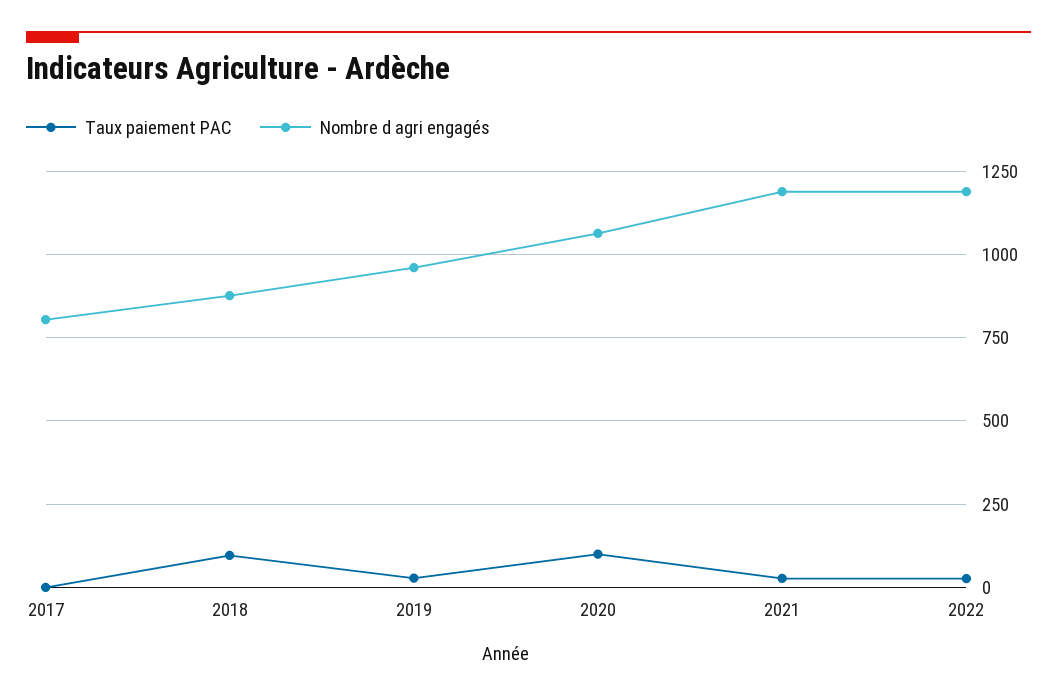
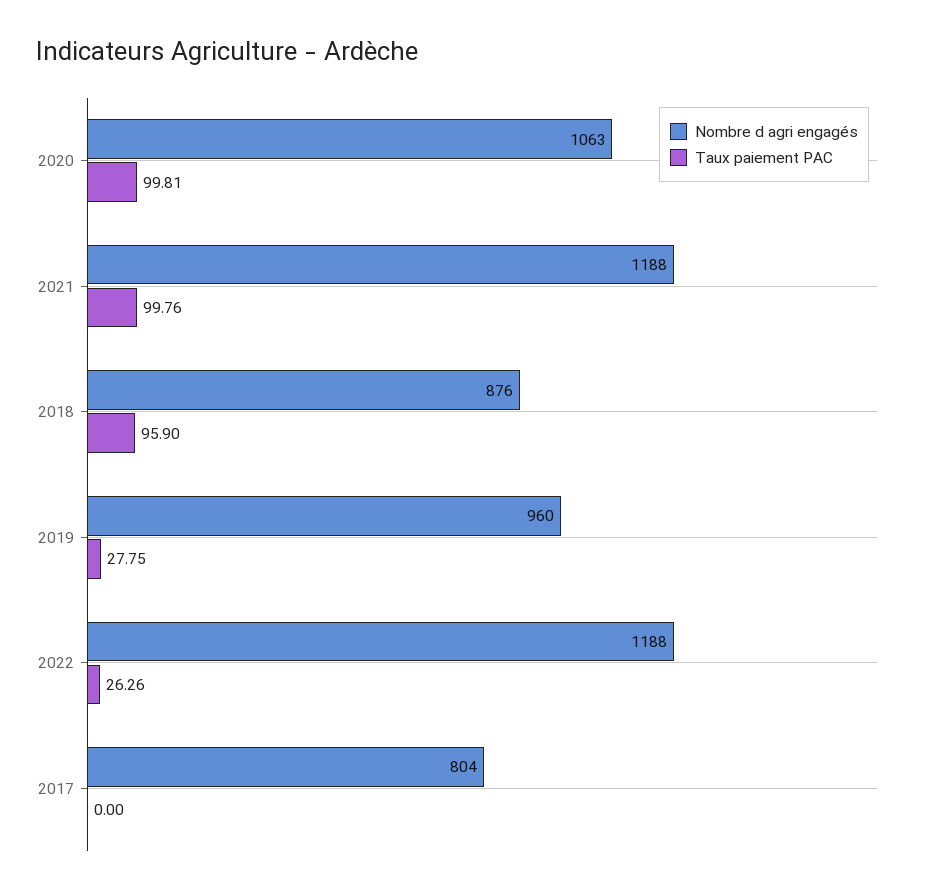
Taux paiement PAC, 2021: 25 -> 99.76

